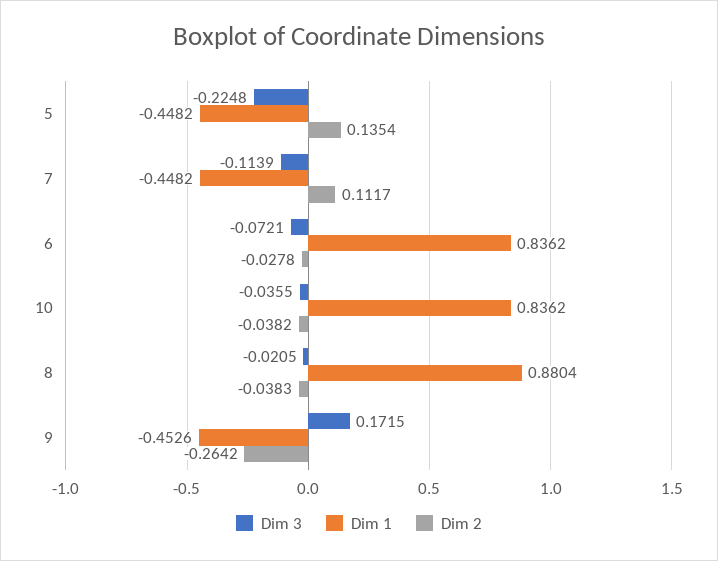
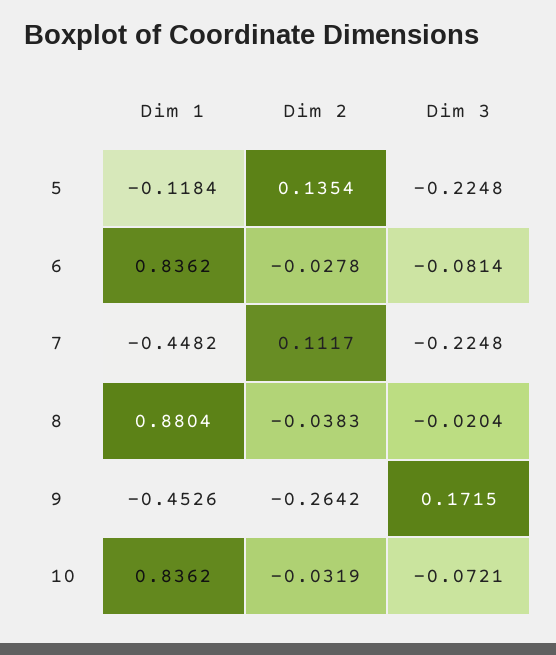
Dim 1, 5: -0.4482 -> -0.1184
Dim 3, 7: -0.1139 -> -0.2248
Dim 3, 6: -0.0721 -> -0.0814
Dim 3, 10: -0.0355 -> -0.0721
Dim 2, 10: -0.0382 -> -0.0319
Dim 3, 8: -0.0205 -> -0.0204

